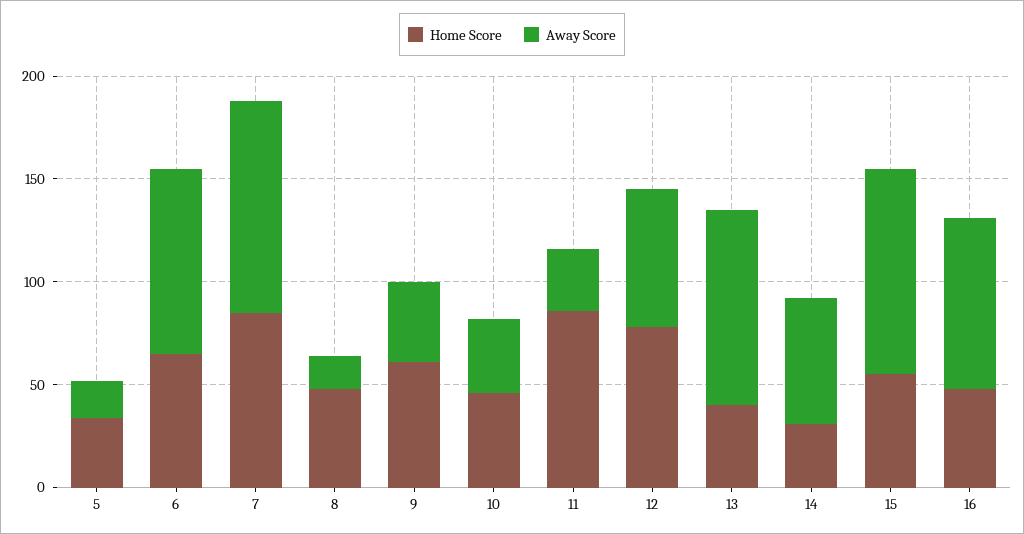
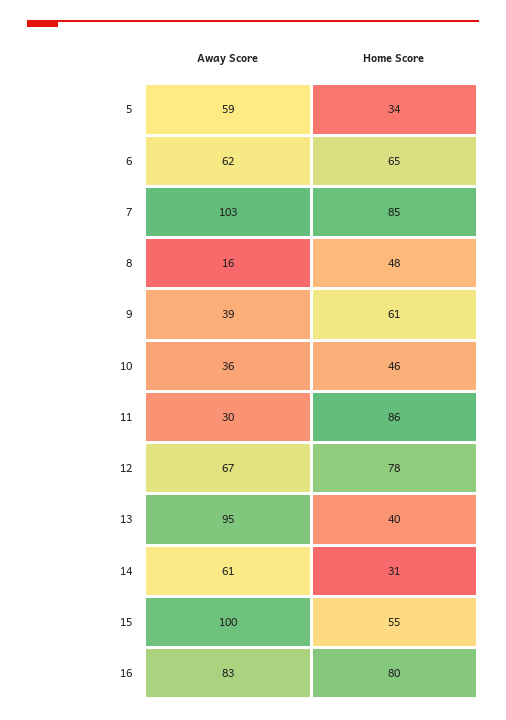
Away Score, 5: 20 -> 59
Away Score, 6: 90 -> 62
Home Score, 16: 50 -> 80

